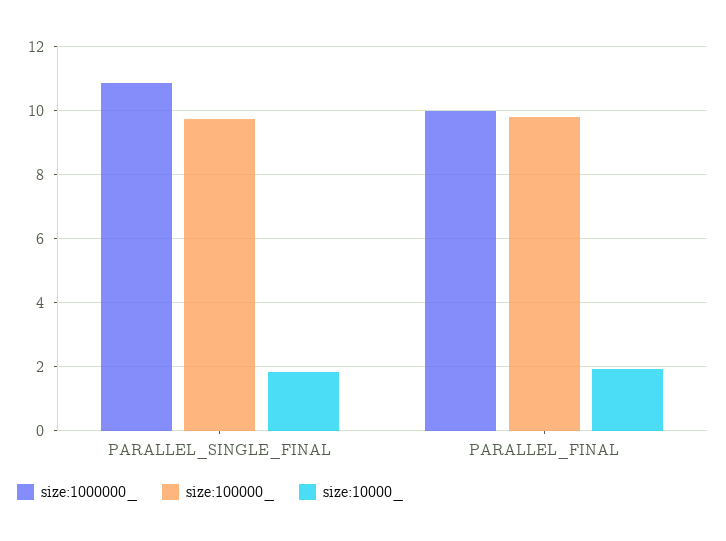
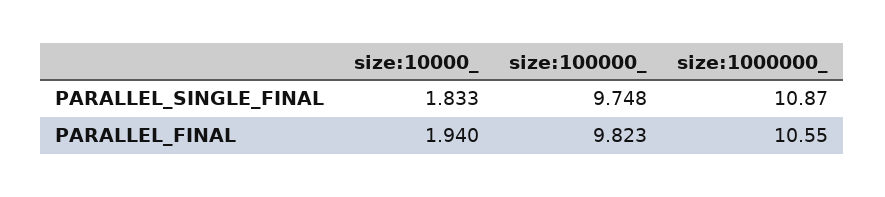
size:1000000_, PARALLEL_FINAL: 10 -> 10.55

